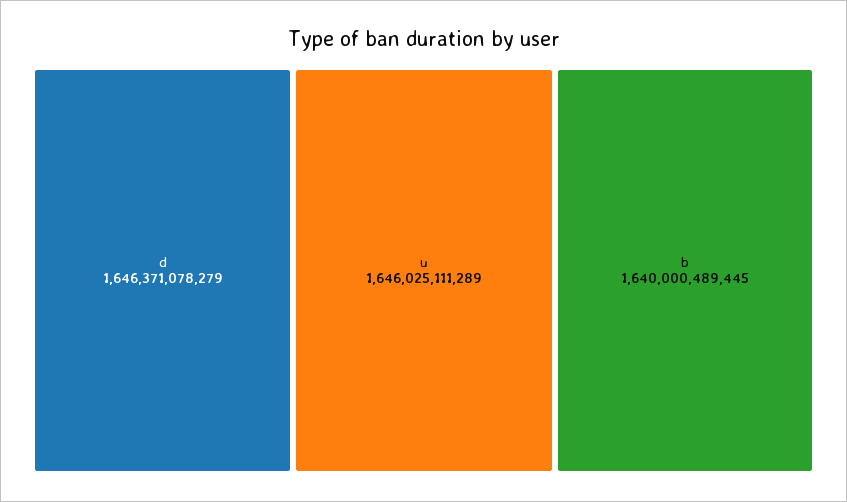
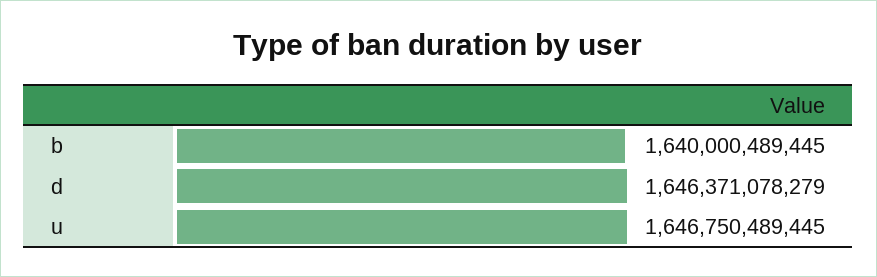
u: 1646025111289 -> 1646750489445

